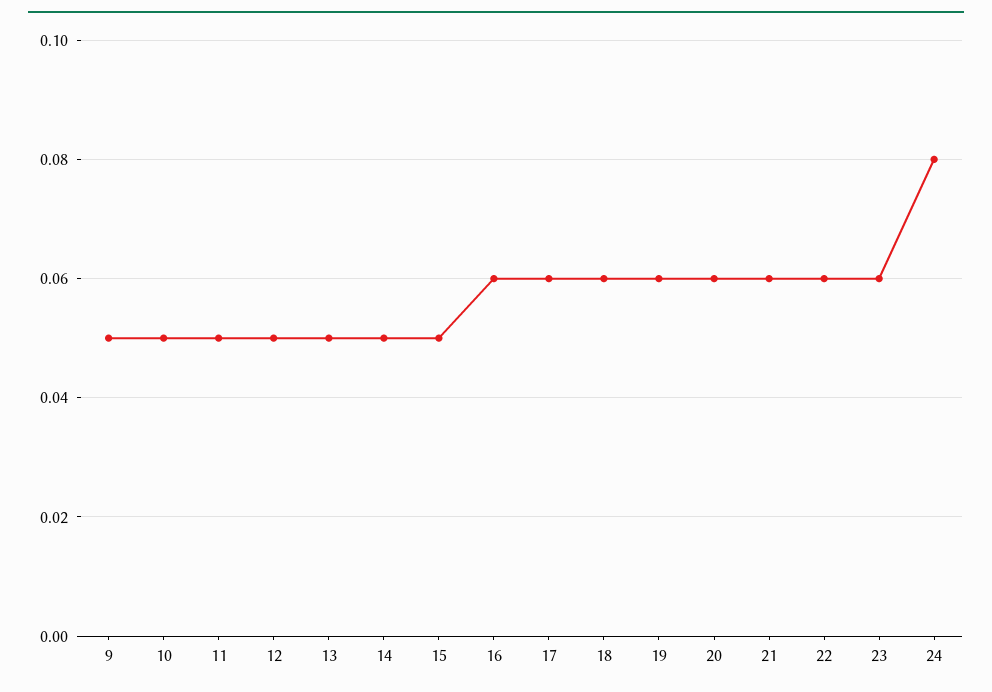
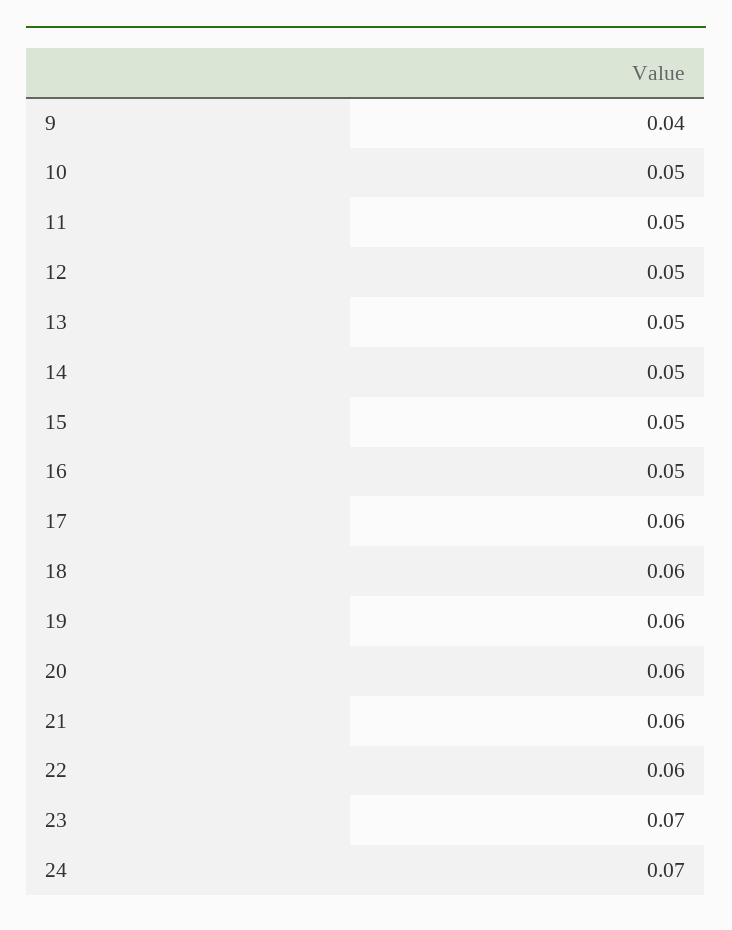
9: 0.05 -> 0.04
16: 0.06 -> 0.05
23: 0.06 -> 0.07
24: 0.08 -> 0.07

